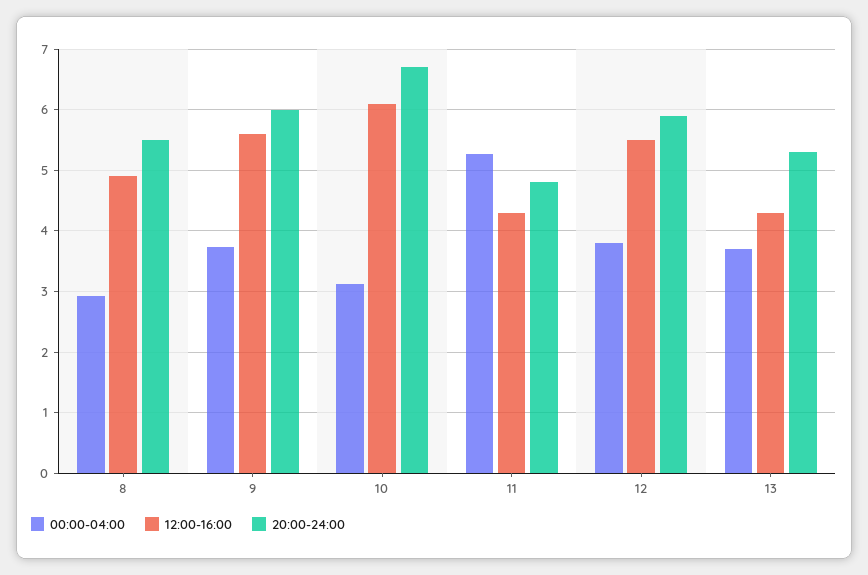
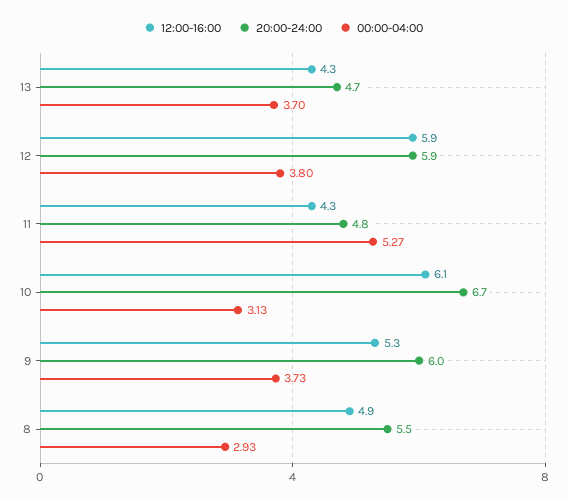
12:00-16:00, 9: 5.6 -> 5.3
12:00-16:00, 12: 5.5 -> 5.9
20:00-24:00, 13: 5.3 -> 4.7

